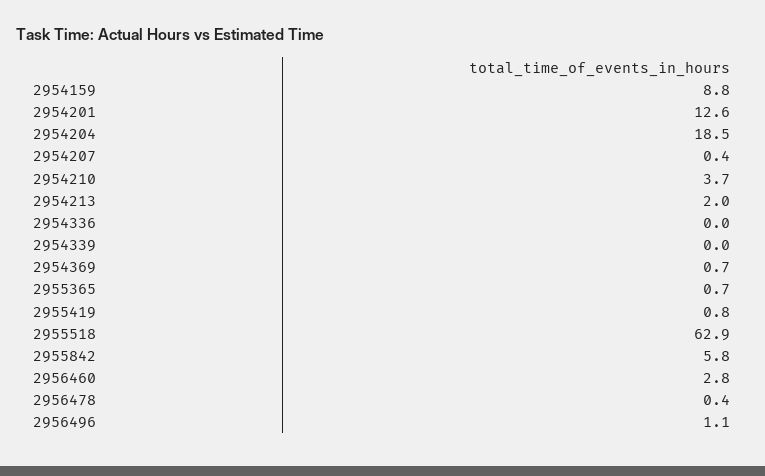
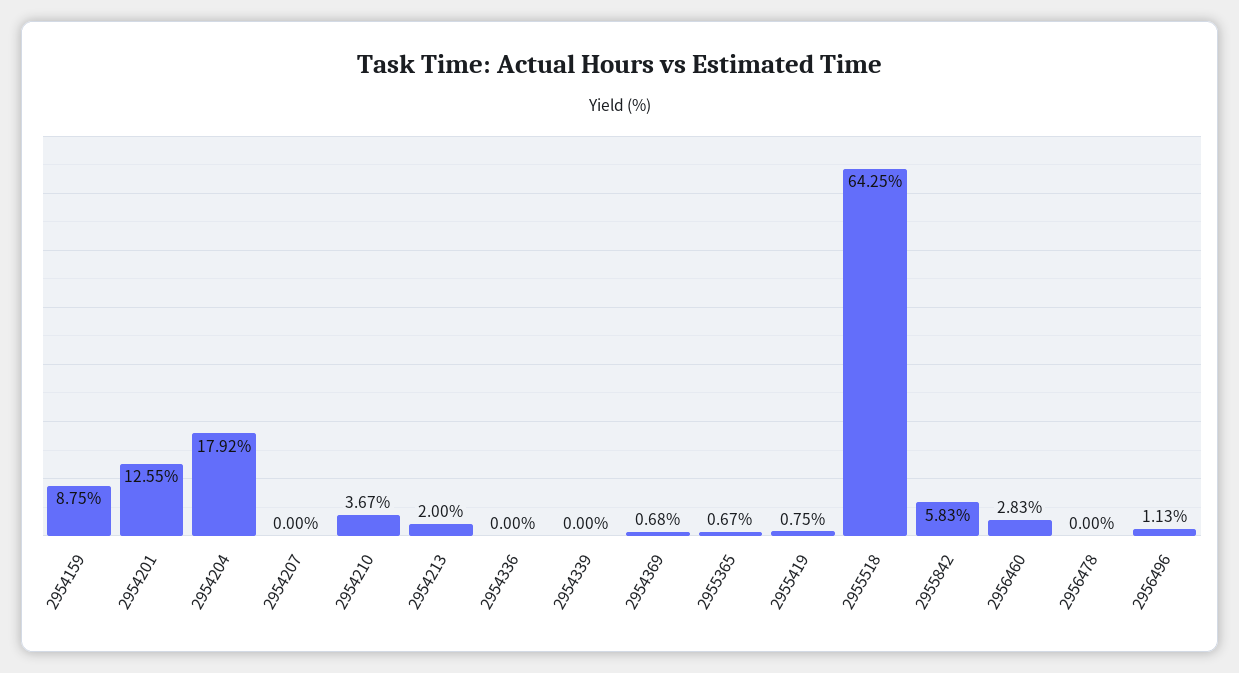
2954204: 18.5 -> 17.92
2954207: 0.4 -> 0
2955518: 62.9 -> 64.25
2956478: 0.4 -> 0

